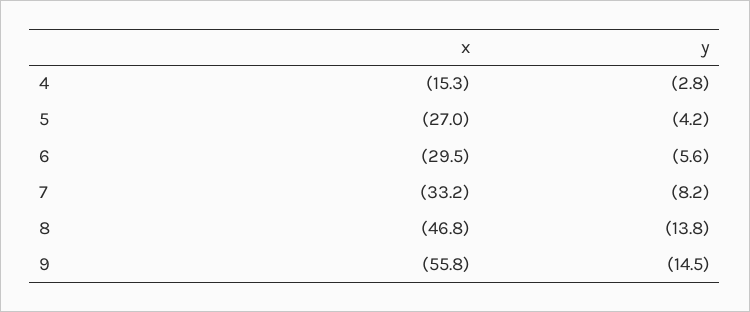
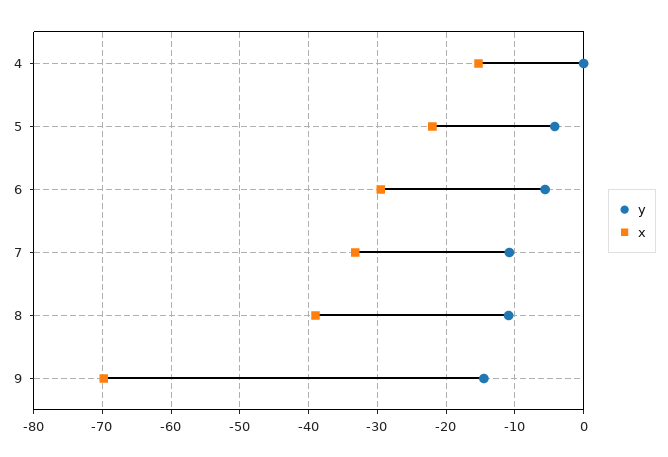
y, 4: -2.8 -> 0
x, 5: -27 -> -22
y, 7: -8.2 -> -11
x, 8: -46.8 -> -39
y, 8: -13.8 -> -11
x, 9: -55.8 -> -70

